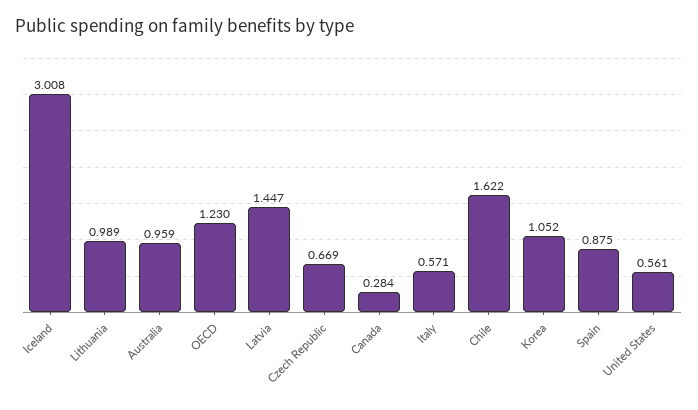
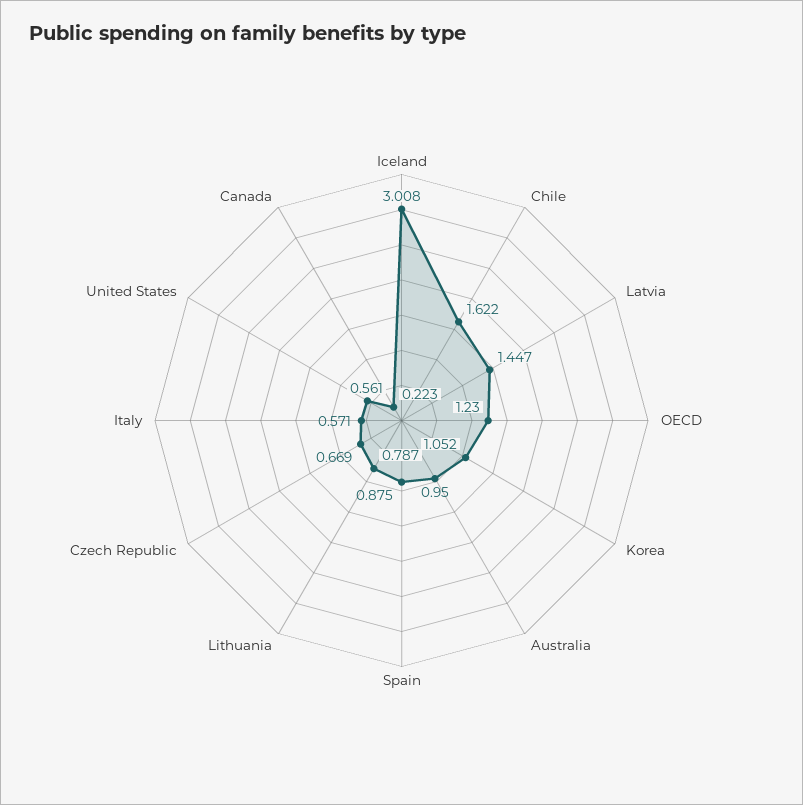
Lithuania: 0.989 -> 0.787
Australia: 0.959 -> 0.95
Canada: 0.284 -> 0.223

